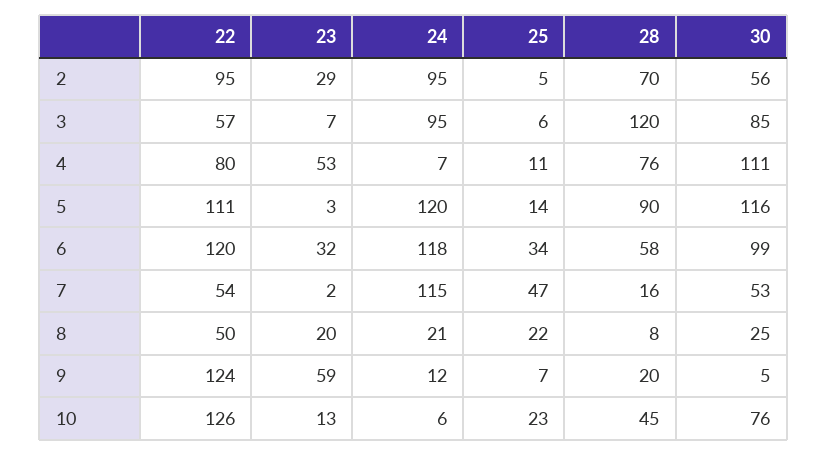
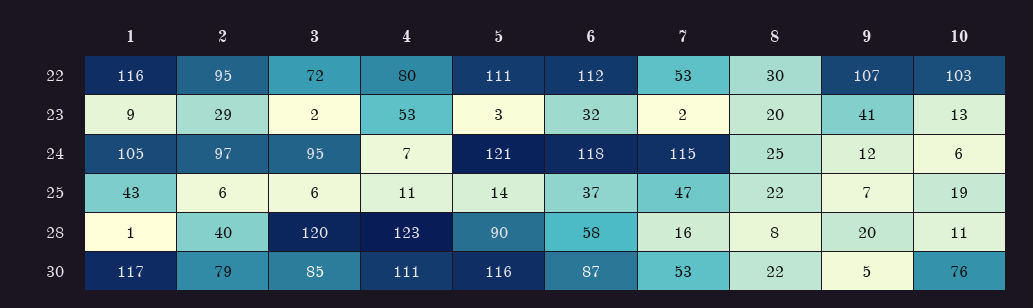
24, 2: 95 -> 97
25, 2: 5 -> 6
28, 2: 70 -> 40
30, 2: 56 -> 79
22, 3: 57 -> 72
23, 3: 7 -> 2
28, 4: 76 -> 123
24, 5: 120 -> 121
22, 6: 120 -> 112
25, 6: 34 -> 37
30, 6: 99 -> 87
22, 7: 54 -> 53
22, 8: 50 -> 30
24, 8: 21 -> 25
30, 8: 25 -> 22
22, 9: 124 -> 107
23, 9: 59 -> 41
22, 10: 126 -> 103
25, 10: 23 -> 19
28, 10: 45 -> 11
22, 1: none -> 116
23, 1: none -> 9
24, 1: none -> 105
25, 1: none -> 43
28, 1: none -> 1
30, 1: none -> 117

